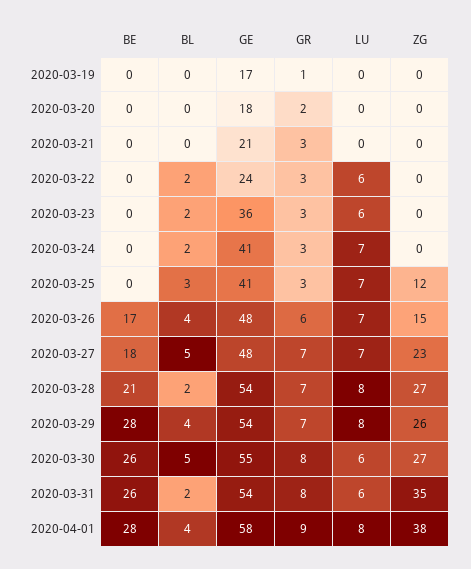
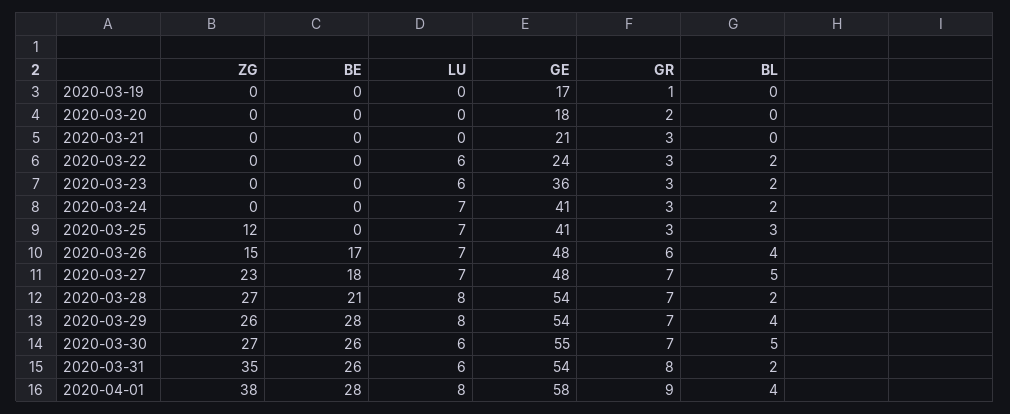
GR, 2020-03-30: 8 -> 7

